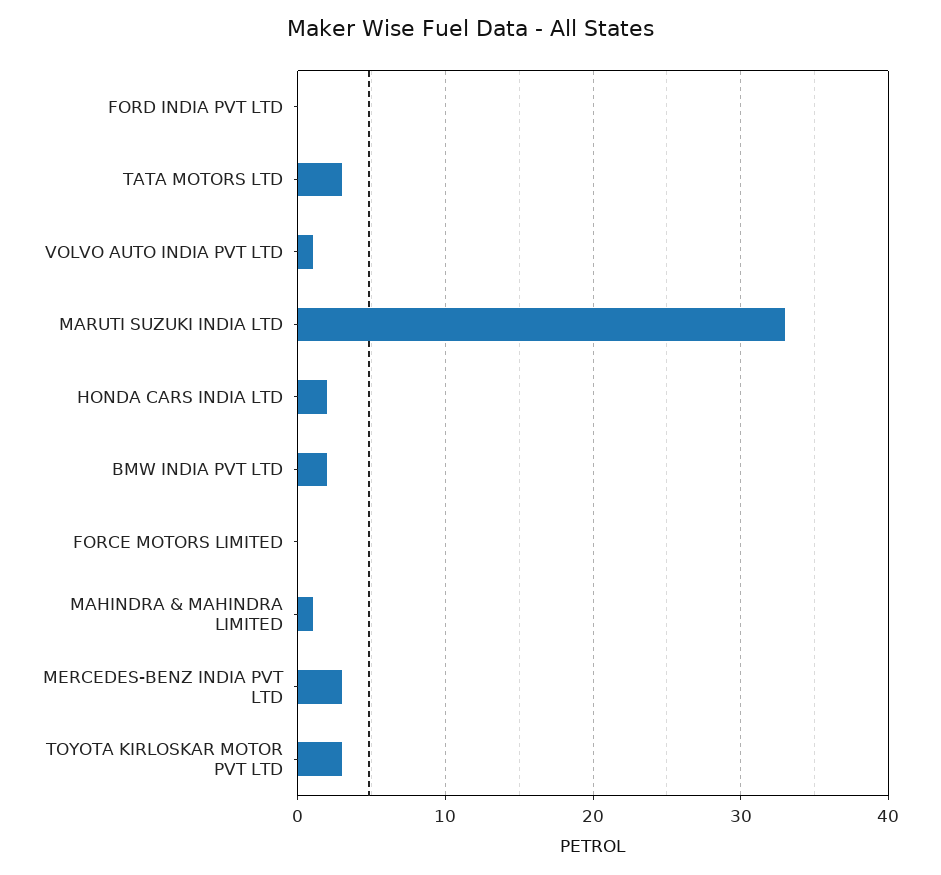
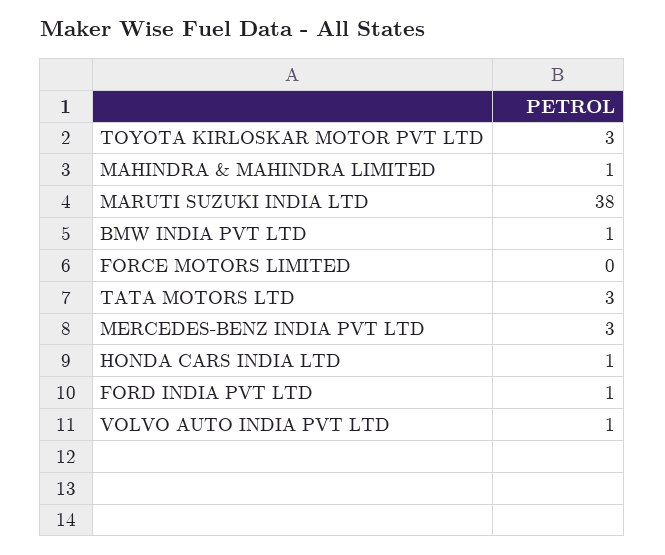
FORD INDIA PVT LTD: 0 -> 1
MARUTI SUZUKI INDIA LTD: 33 -> 38
HONDA CARS INDIA LTD: 2 -> 1
BMW INDIA PVT LTD: 2 -> 1

